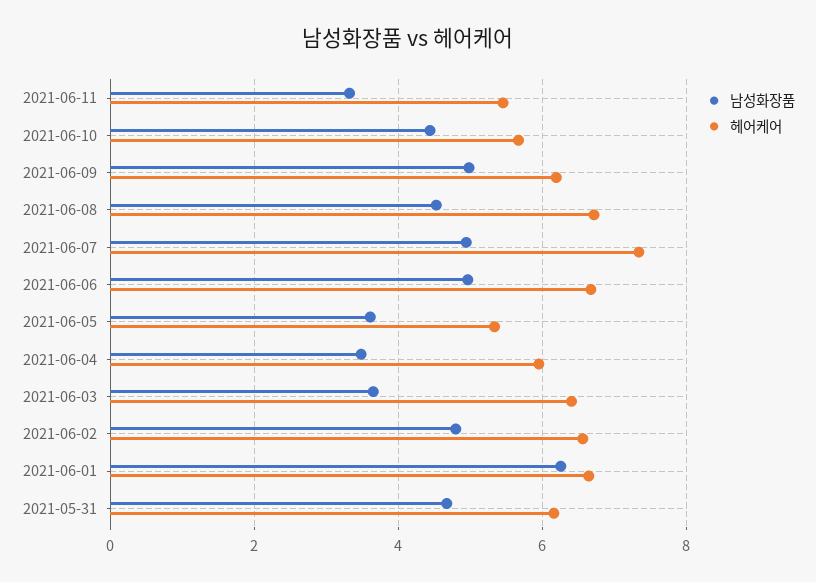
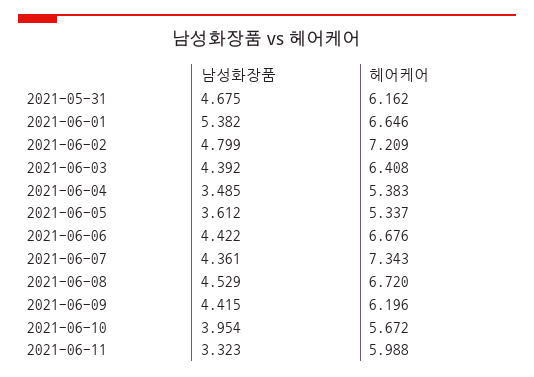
헤어케어, 2021-06-11: 5.4 -> 5.988
남성화장품, 2021-06-10: 4.4 -> 3.954
남성화장품, 2021-06-09: 5 -> 4.415
남성화장품, 2021-06-07: 5 -> 4.361
남성화장품, 2021-06-06: 5 -> 4.422
헤어케어, 2021-06-04: 6 -> 5.383
남성화장품, 2021-06-03: 3.6 -> 4.392
헤어케어, 2021-06-02: 6.6 -> 7.209
남성화장품, 2021-06-01: 6.2 -> 5.382

